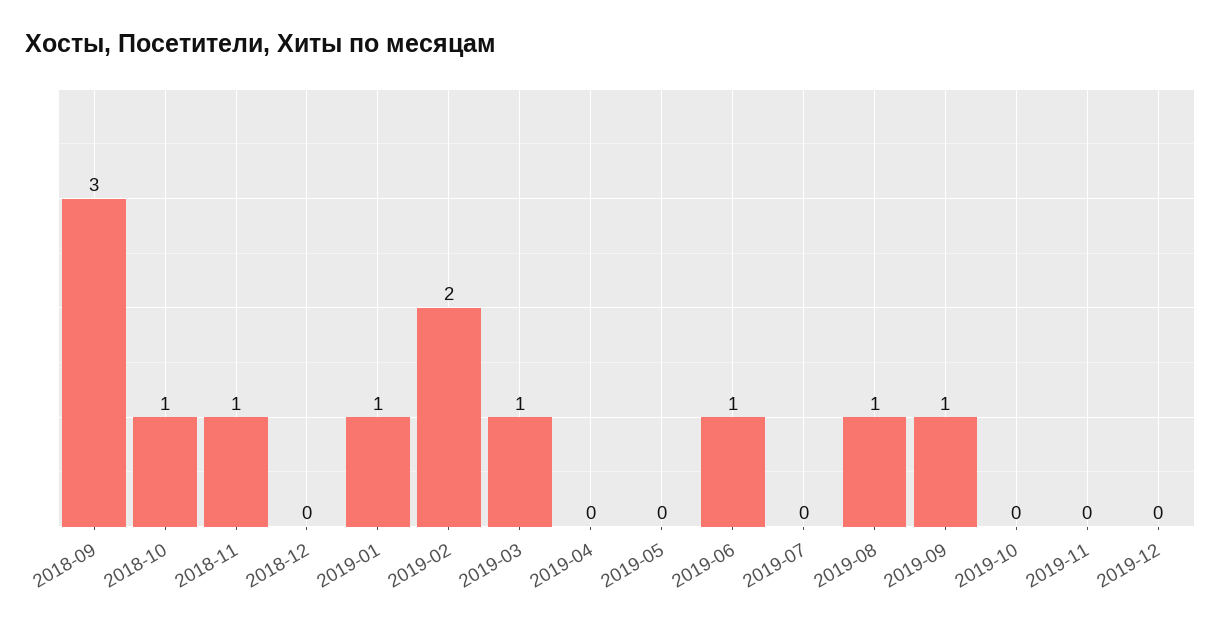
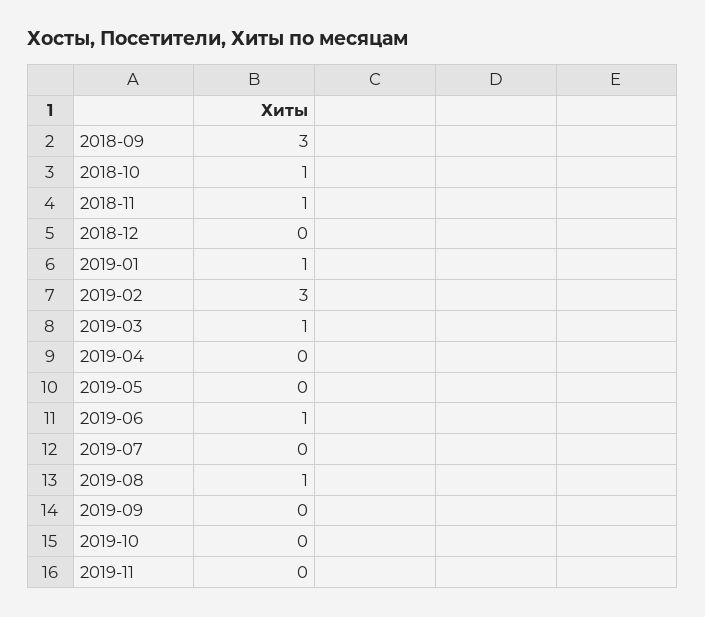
2019-02: 2 -> 3
2019-09: 1 -> 0
2019-12: 0 -> none

